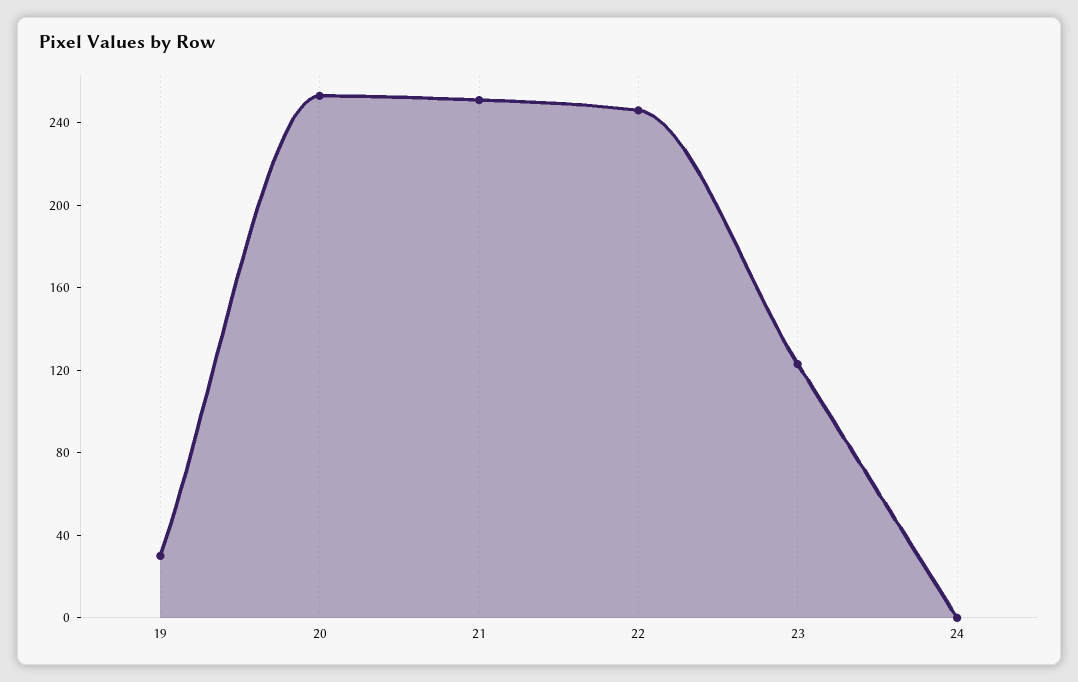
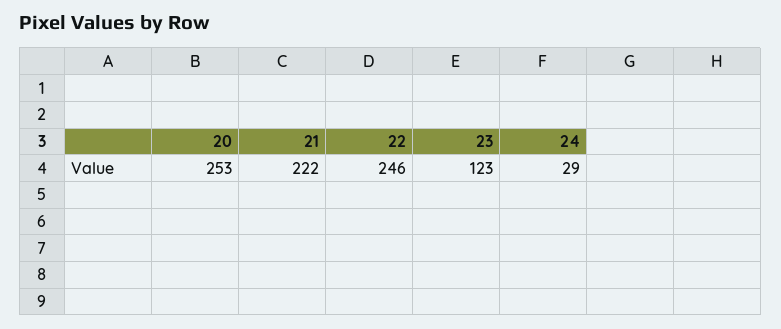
19: 30 -> none
21: 250 -> 222
24: 0 -> 29

